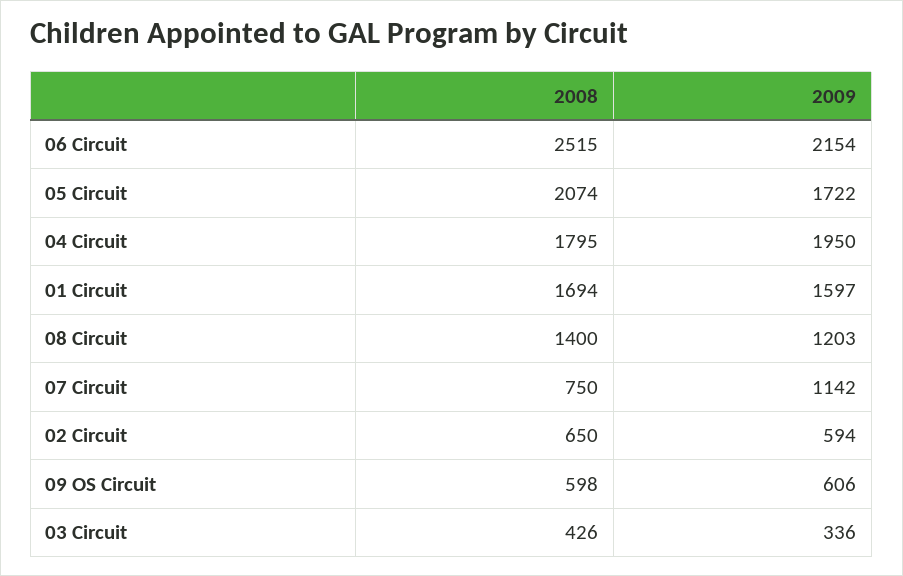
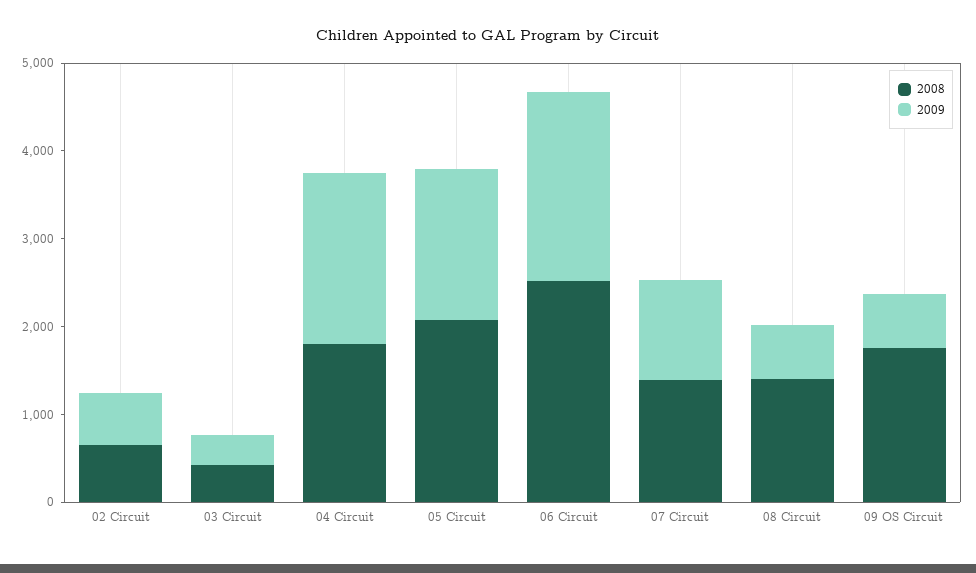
2008, 01 Circuit: 1694 -> none
2009, 01 Circuit: 1597 -> none
2009, 08 Circuit: 1203 -> 600
2008, 07 Circuit: 750 -> 1400
2008, 09 OS Circuit: 598 -> 1800

